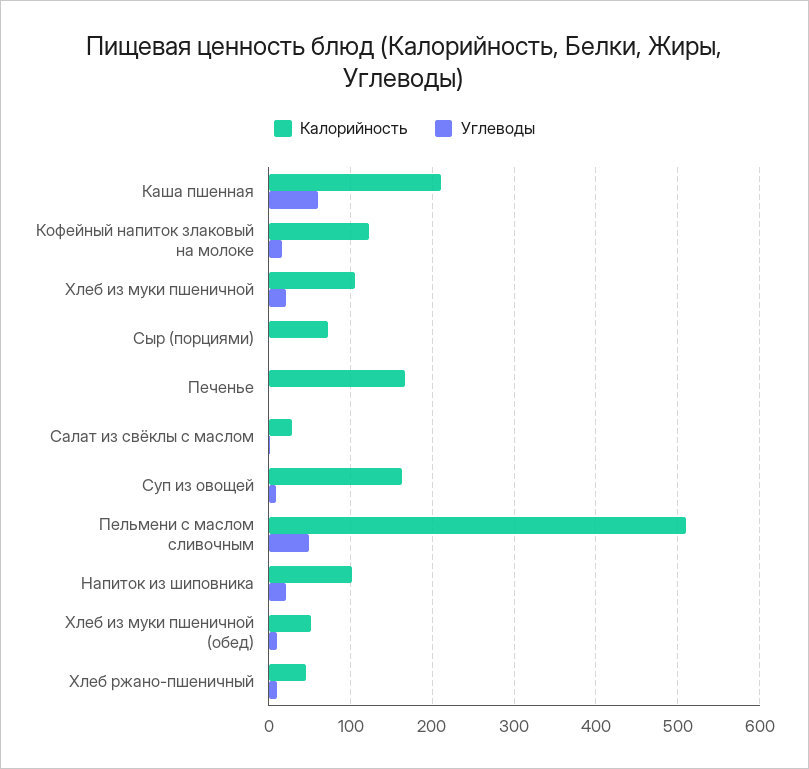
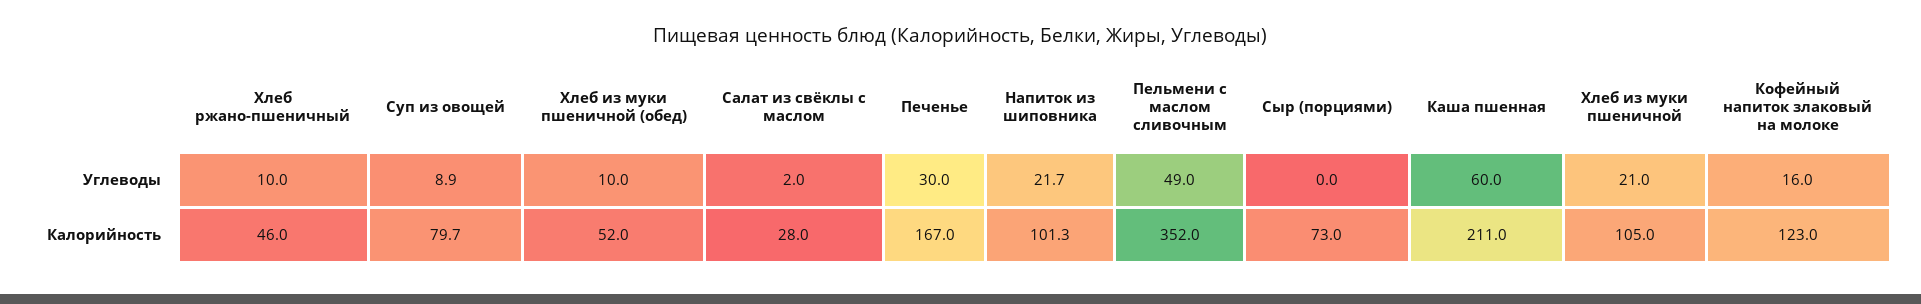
Углеводы, Печенье: 0 -> 30
Калорийность, Суп из овощей: 160 -> 79.7
Калорийность, Пельмени с маслом сливочным: 510 -> 352

